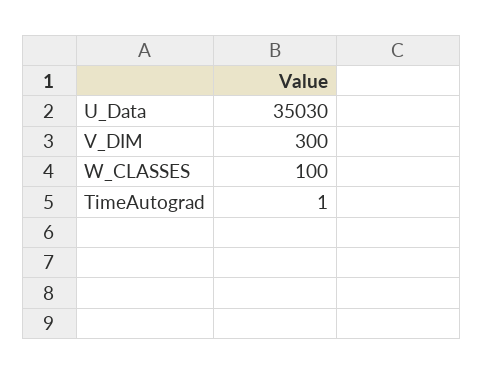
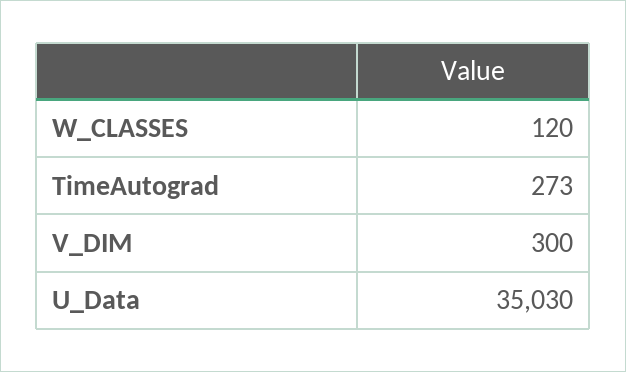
W_CLASSES: 100 -> 120
TimeAutograd: 1 -> 273

